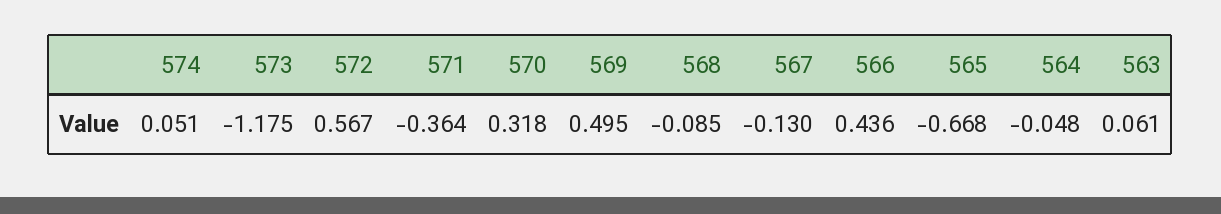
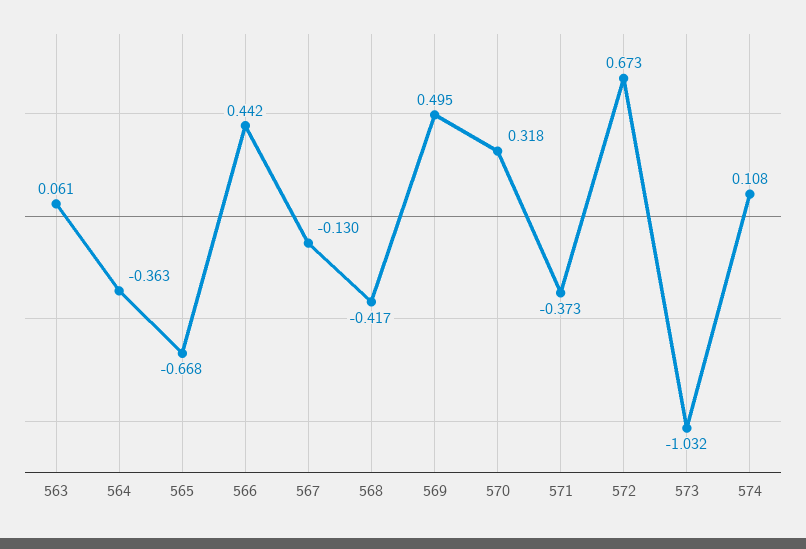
574: 0.051 -> 0.108
573: -1.175 -> -1.032
572: 0.567 -> 0.673
571: -0.364 -> -0.373
568: -0.085 -> -0.417
566: 0.436 -> 0.442
564: -0.048 -> -0.363

